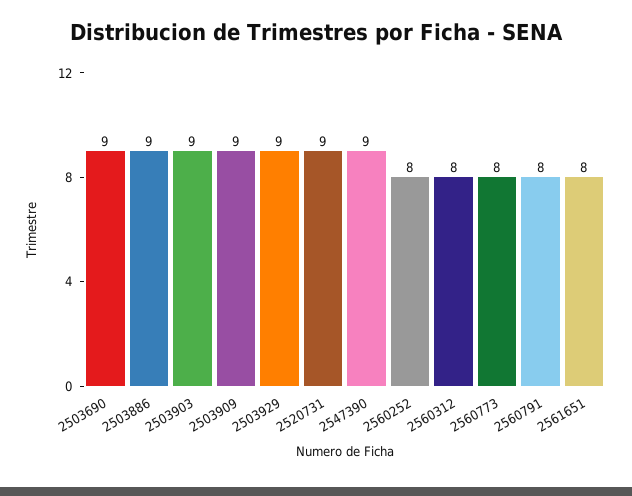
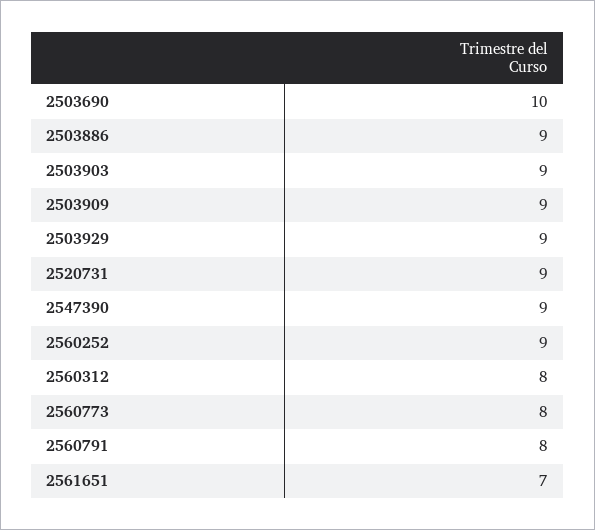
2503690: 9 -> 10
2560252: 8 -> 9
2561651: 8 -> 7

